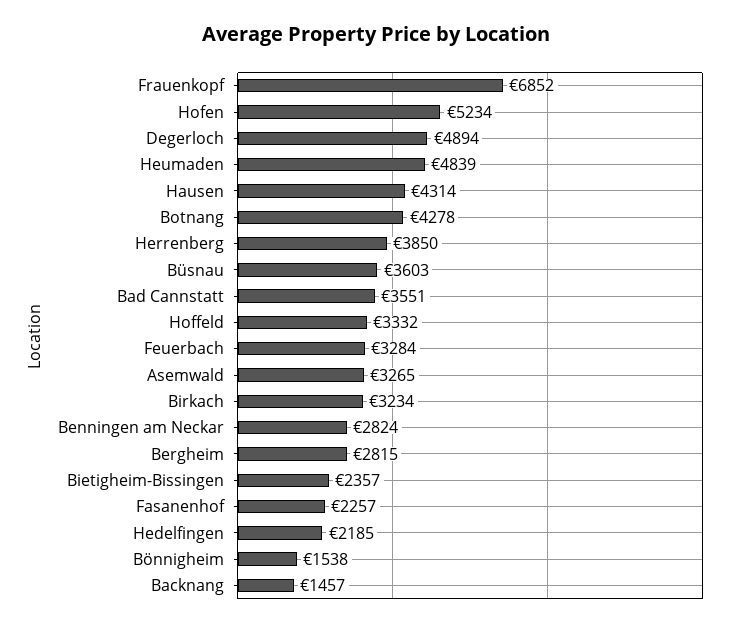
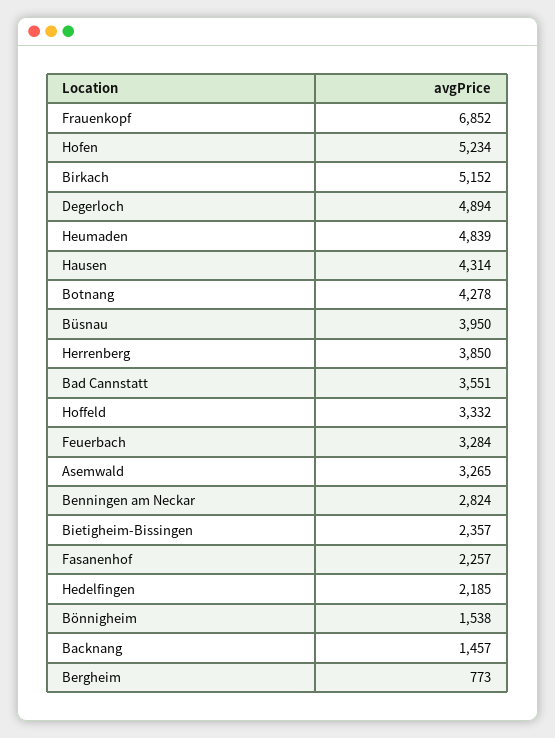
Büsnau: 3603 -> 3950
Birkach: 3234 -> 5152
Bergheim: 2815 -> 773

